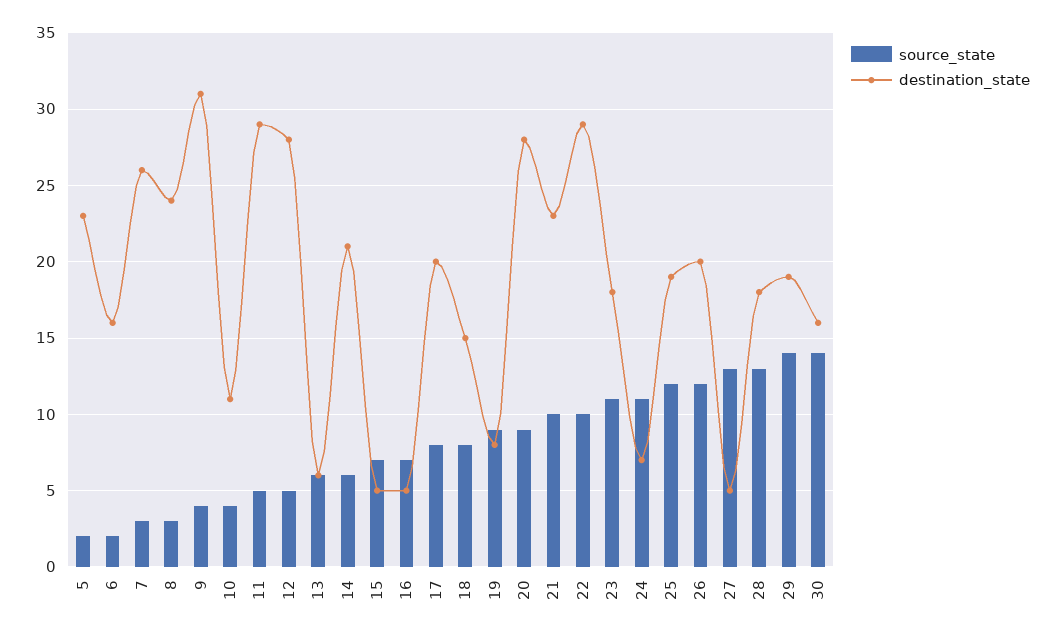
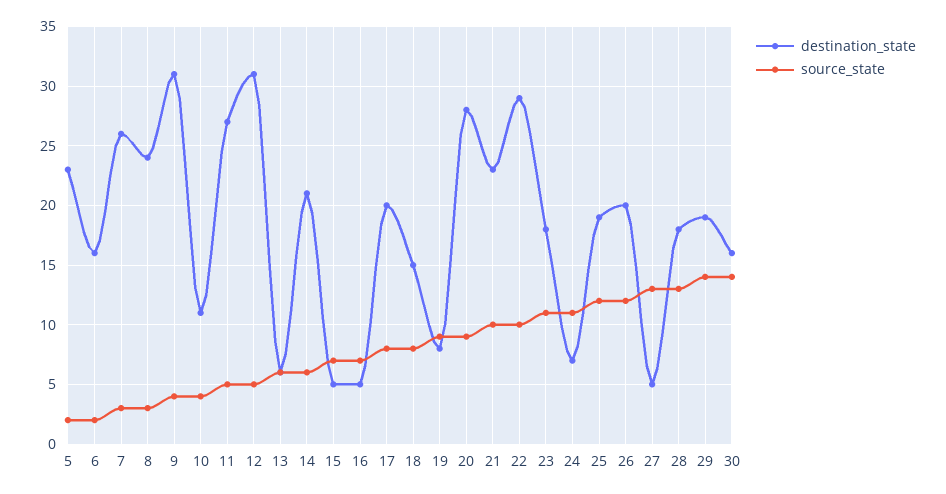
destination_state, 11: 29 -> 27
destination_state, 12: 28 -> 31

